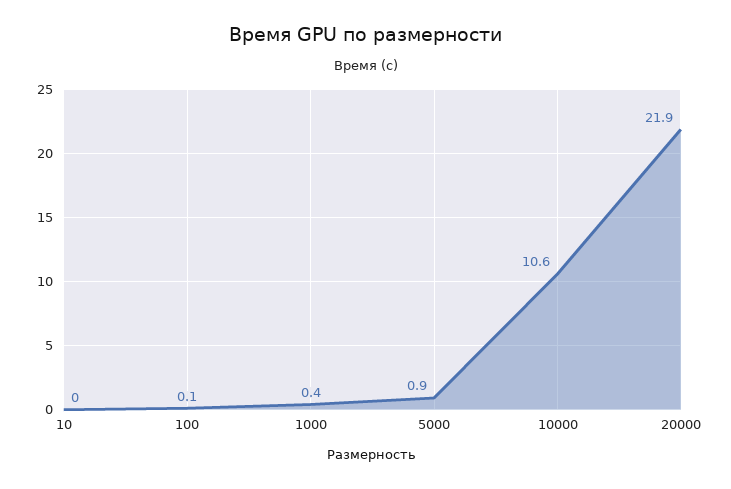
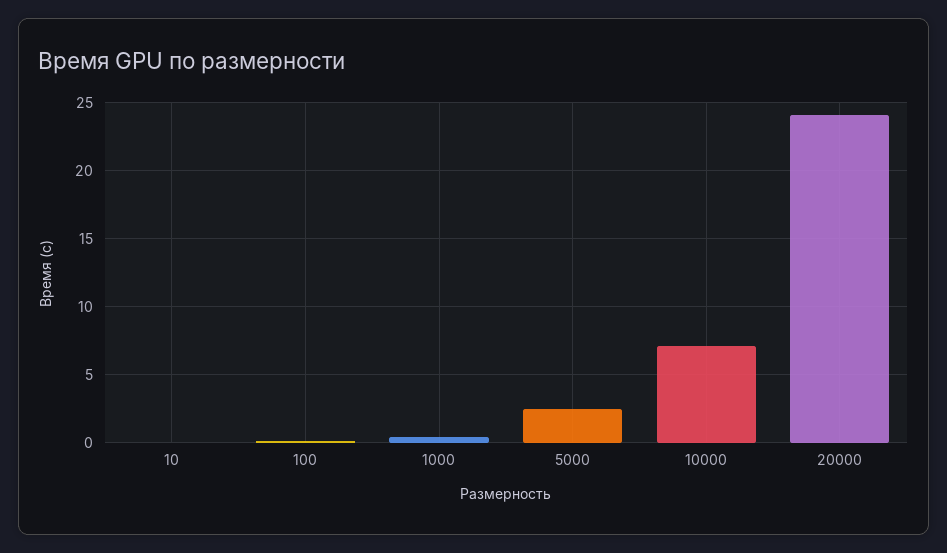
5000: 0.9 -> 2.5
10000: 10.6 -> 7
20000: 21.9 -> 24

